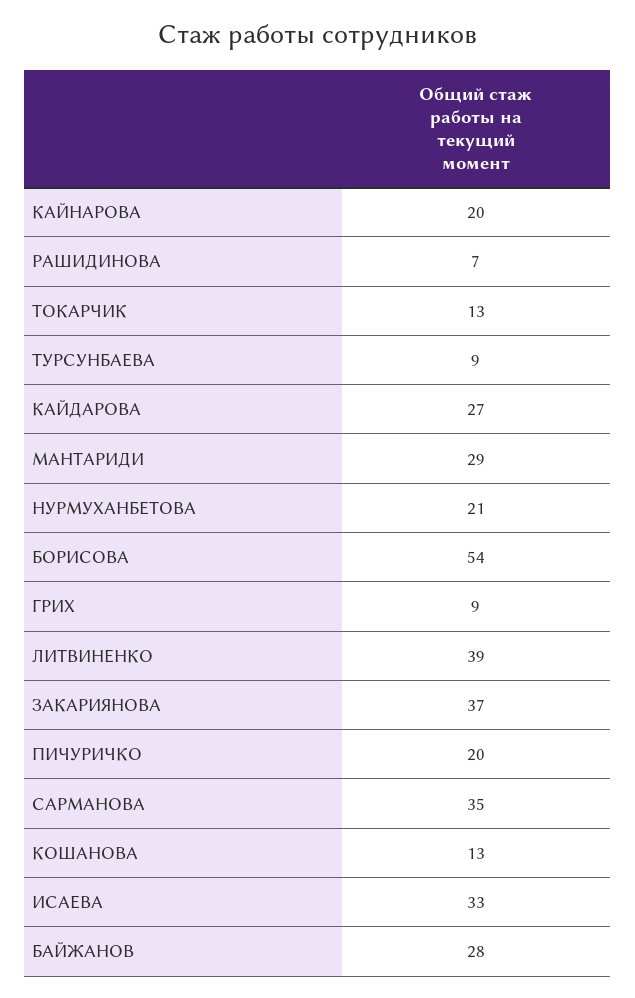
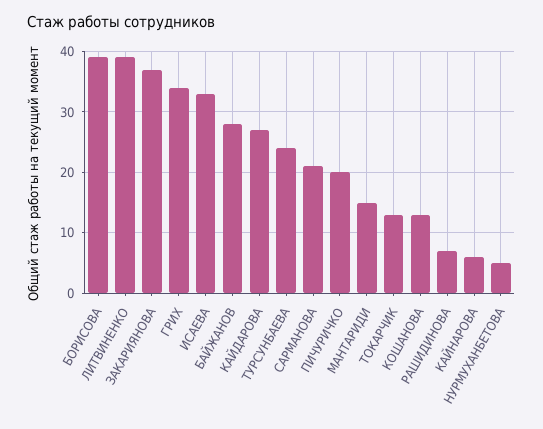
КАЙНАРОВА: 20 -> 6
ТУРСУНБАЕВА: 9 -> 24
МАНТАРИДИ: 29 -> 15
НУРМУХАНБЕТОВА: 21 -> 5
БОРИСОВА: 54 -> 39
ГРИХ: 9 -> 34
САРМАНОВА: 35 -> 21

